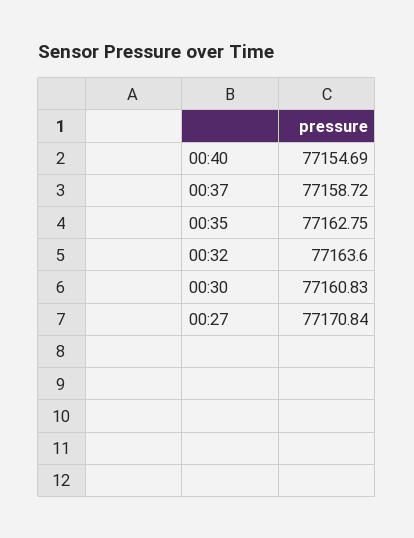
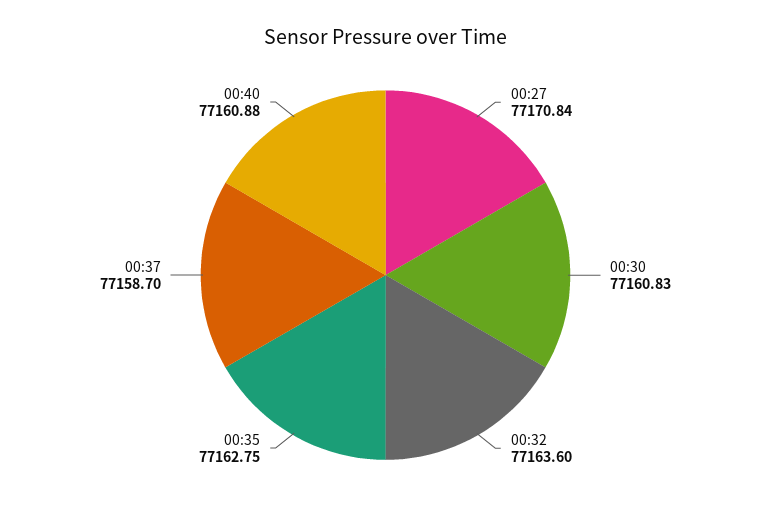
00:40: 77154.69 -> 77160.88
00:37: 77158.72 -> 77158.7

